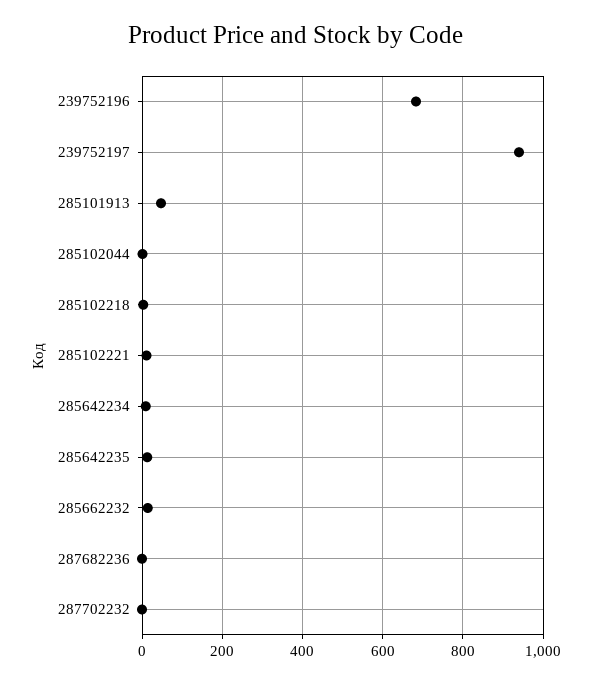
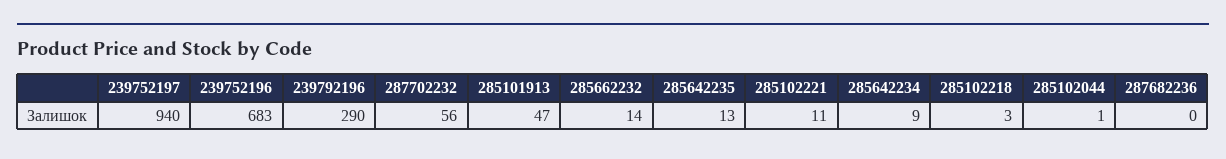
287702232: 0 -> 56
239792196: none -> 290

